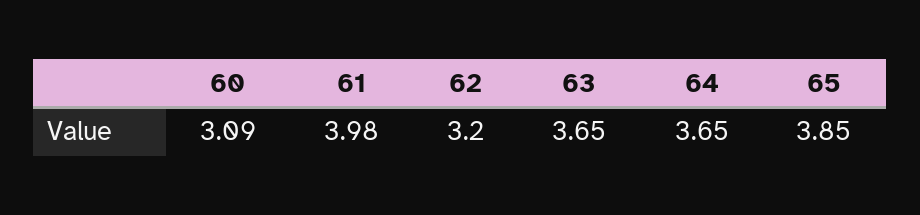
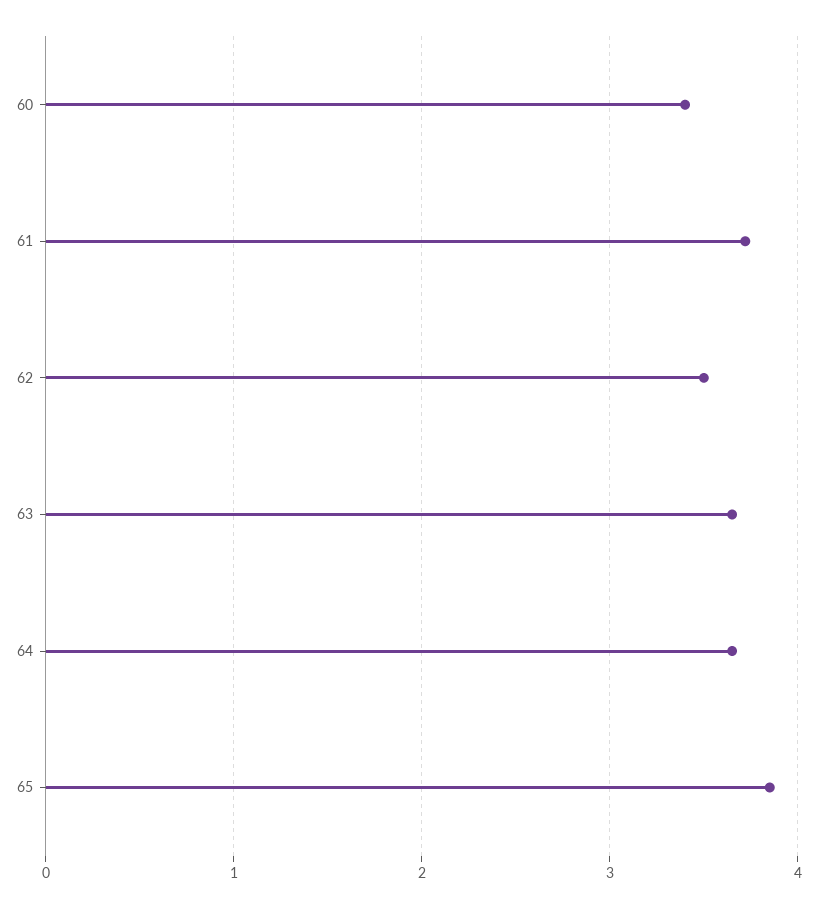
60: 3.09 -> 3.4
61: 3.98 -> 3.7
62: 3.2 -> 3.5

